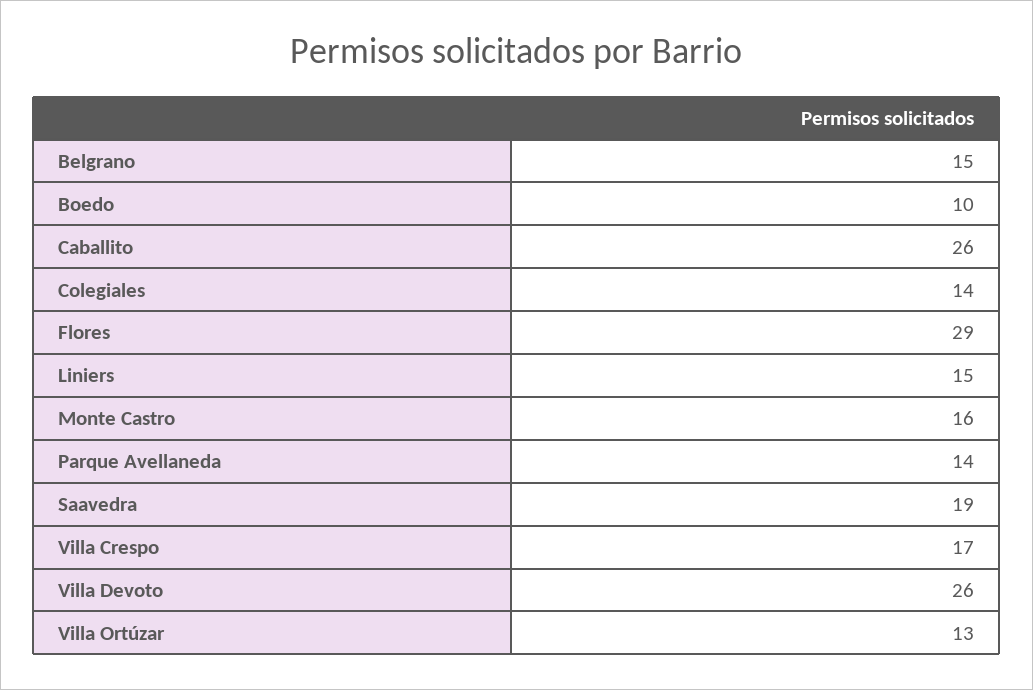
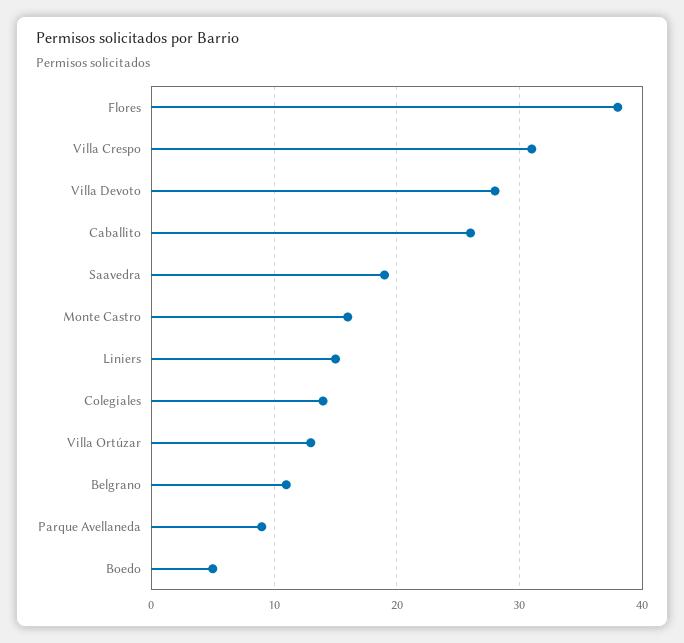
Belgrano: 15 -> 11
Boedo: 10 -> 5
Flores: 29 -> 38
Parque Avellaneda: 14 -> 9
Villa Crespo: 17 -> 31
Villa Devoto: 26 -> 28

